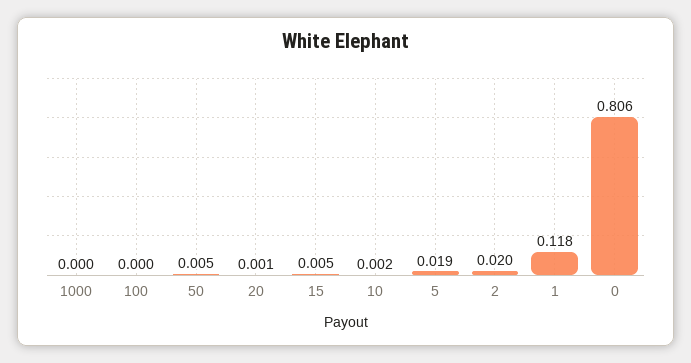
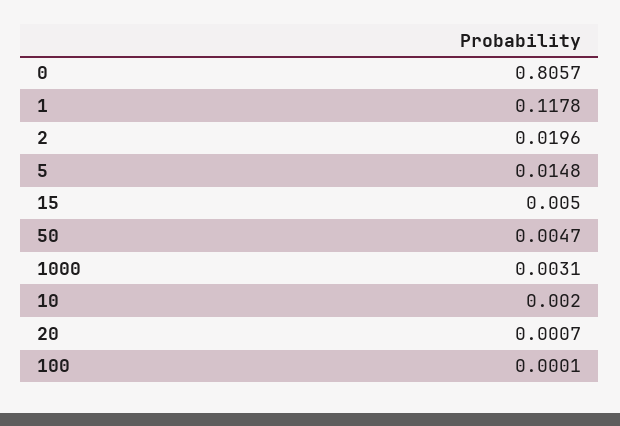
1000: 0 -> 0.0031
5: 0.019 -> 0.0148

